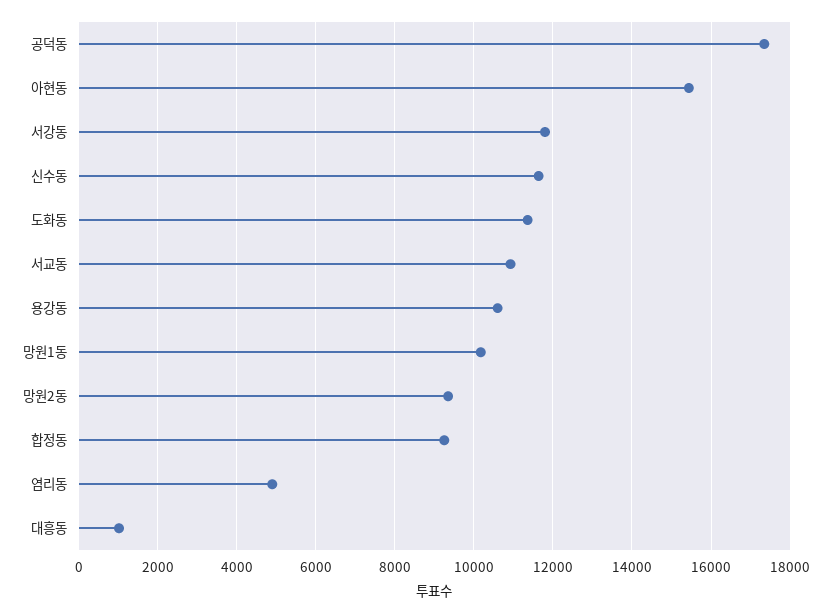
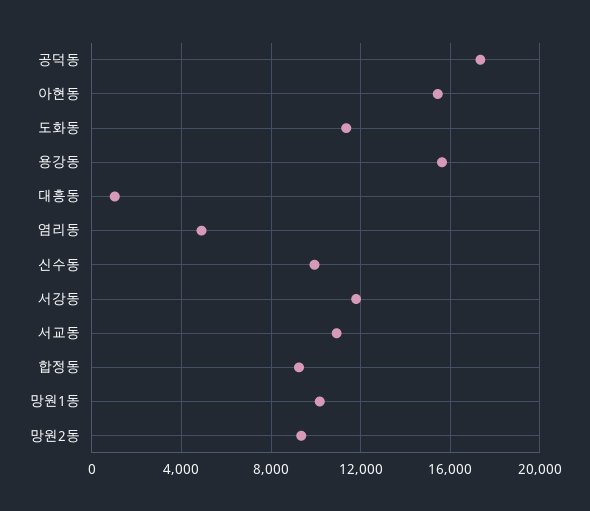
신수동: 11600 -> 10000
용강동: 10600 -> 15500

